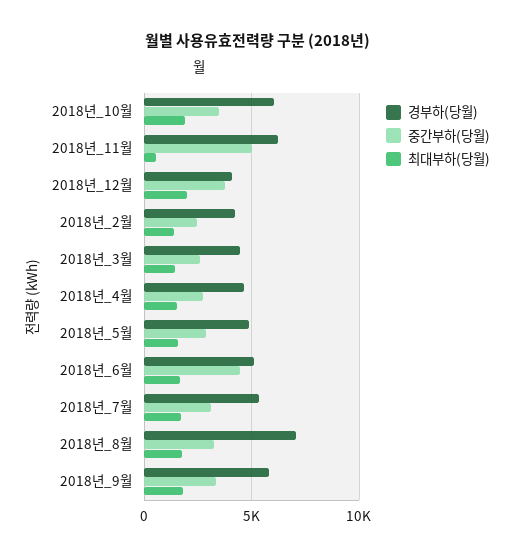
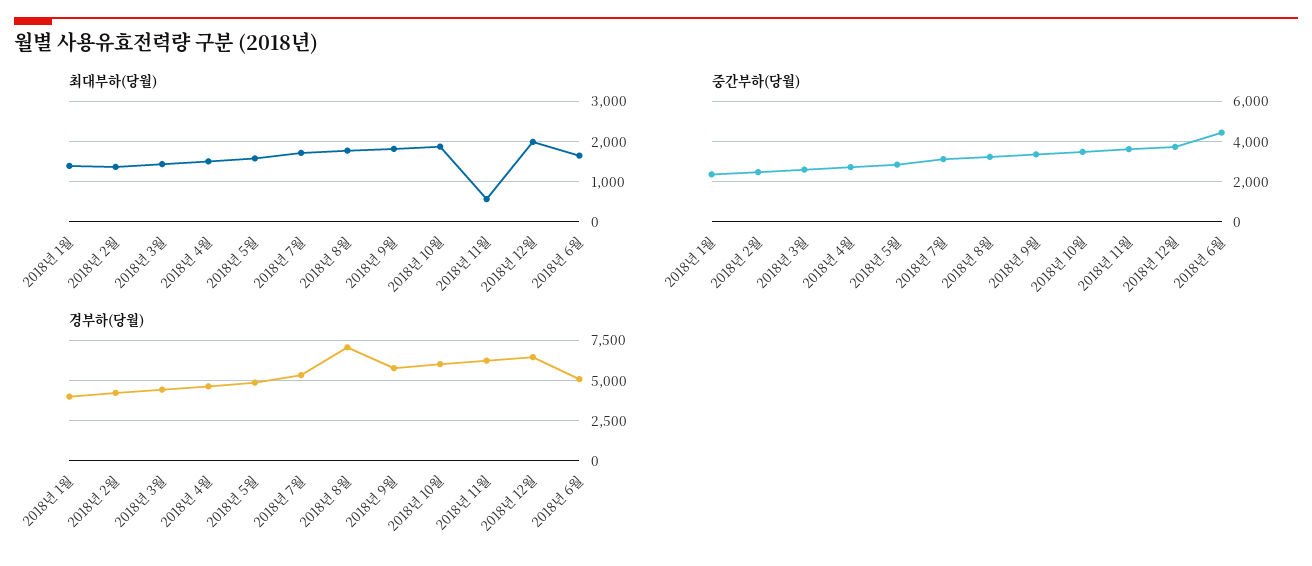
중간부하(당월), 2018년_11월: 5000 -> 3500
경부하(당월), 2018년_12월: 4000 -> 6500
최대부하(당월), 2018년 1월: none -> 1400
중간부하(당월), 2018년 1월: none -> 2500
경부하(당월), 2018년 1월: none -> 4000

